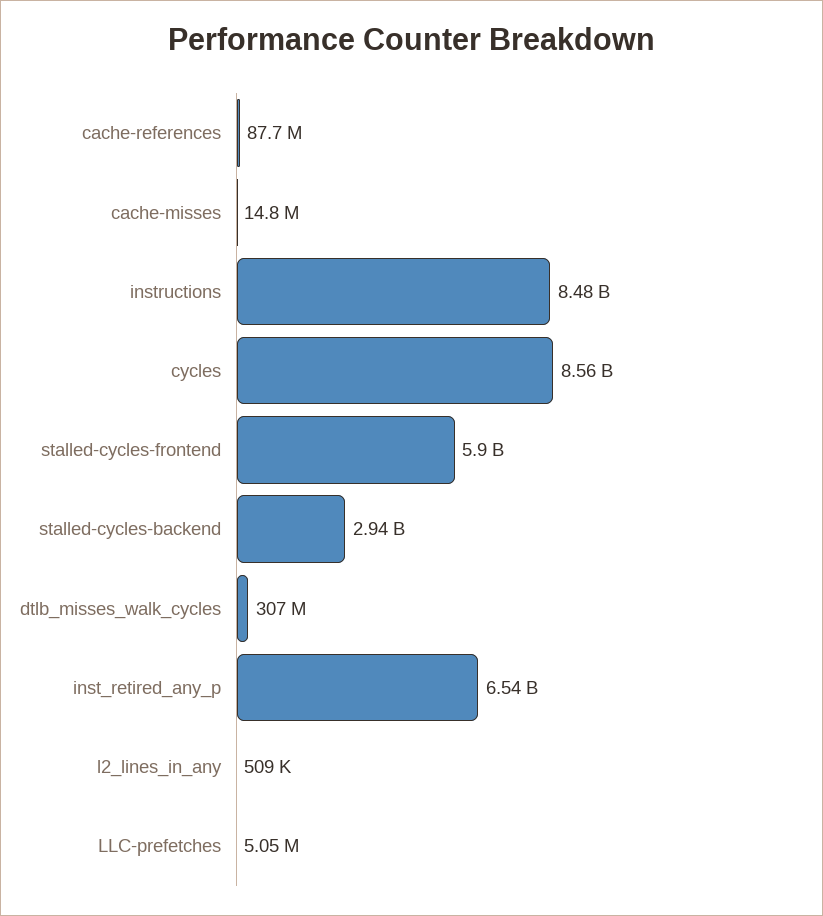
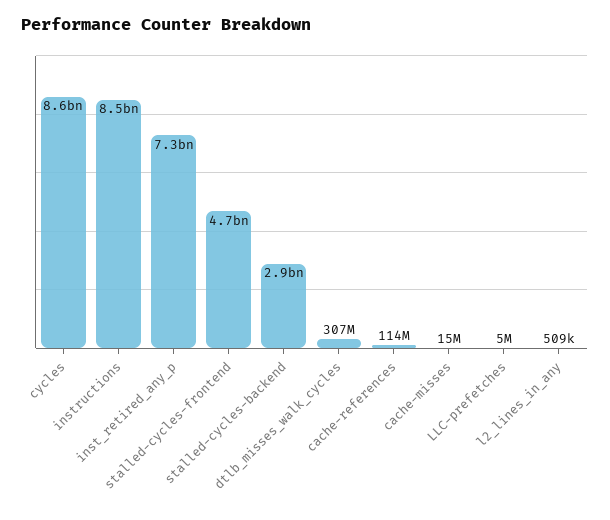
cache-references: 87700000 -> 114000000
stalled-cycles-frontend: 5900000000 -> 4700000000
inst_retired_any_p: 6540000000 -> 7300000000

